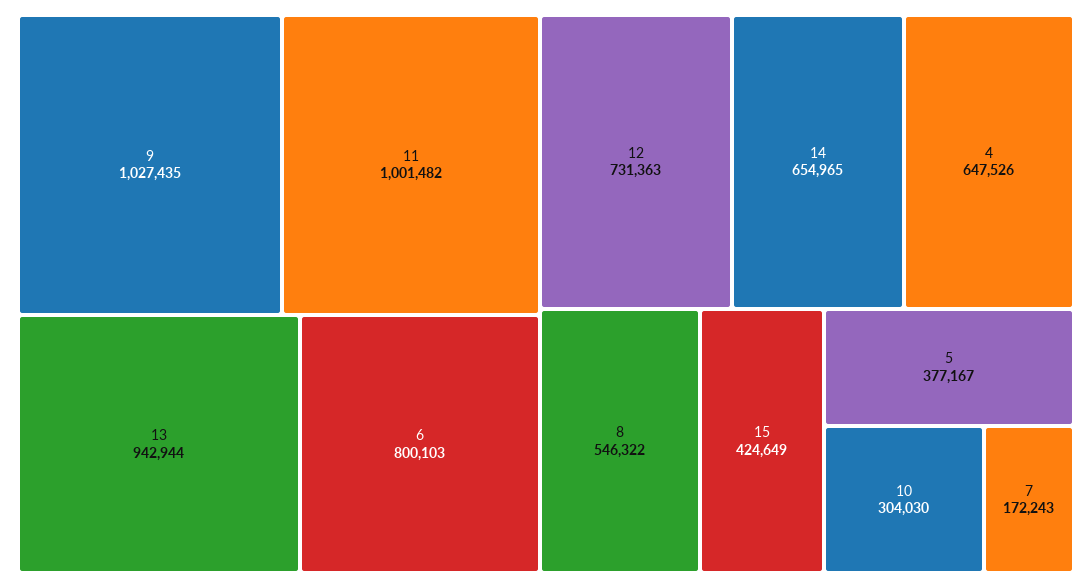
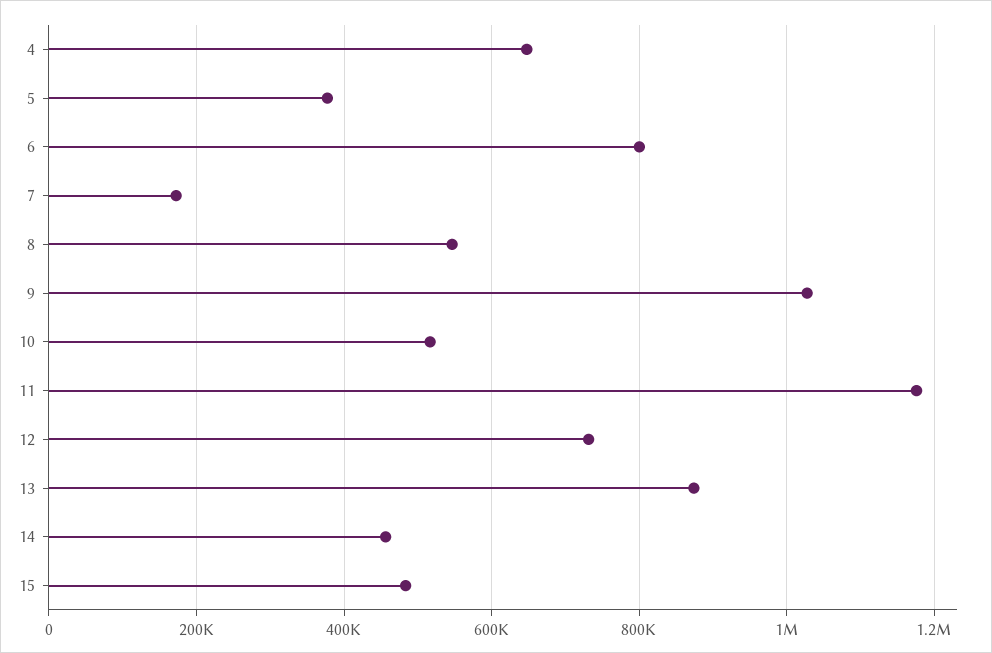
11: 1001482 -> 1180000
13: 942944 -> 880000
14: 654965 -> 460000
15: 424649 -> 480000
10: 304030 -> 520000

